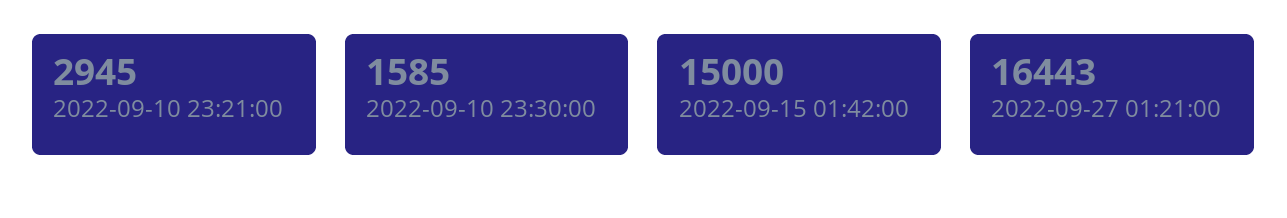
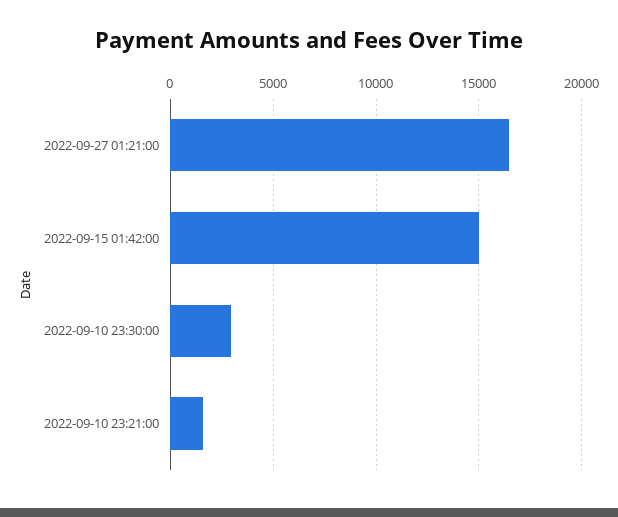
2022-09-10 23:21:00: 2945 -> 1500
2022-09-10 23:30:00: 1585 -> 3000

